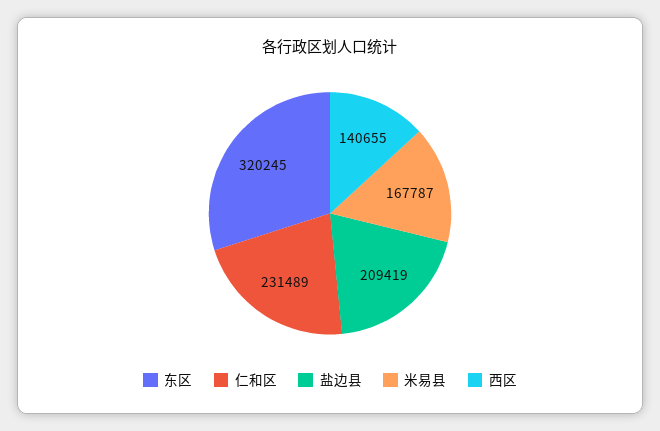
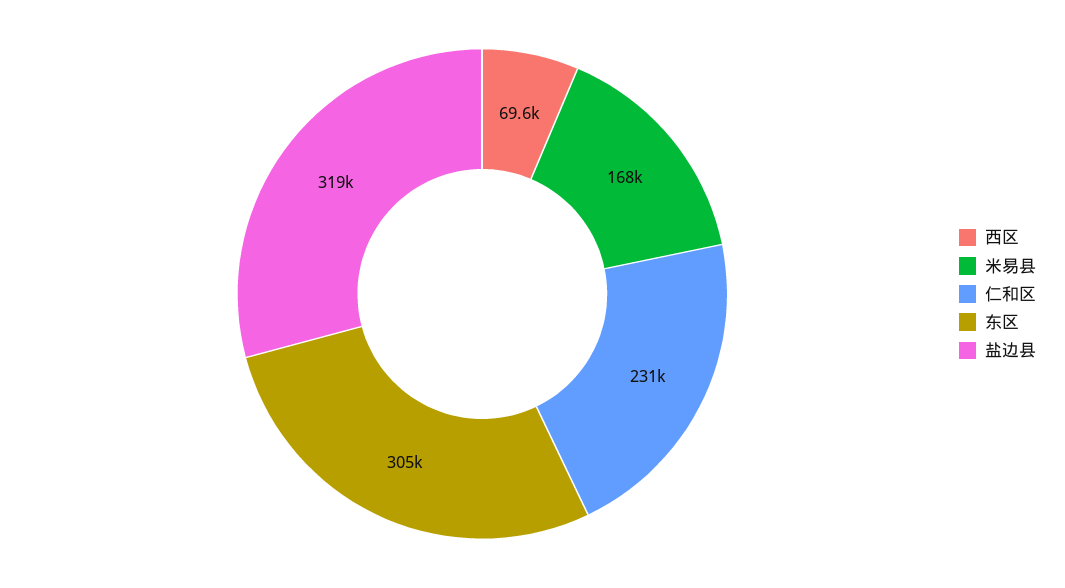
东区: 320245 -> 305000
盐边县: 209419 -> 319000
西区: 140655 -> 69600

